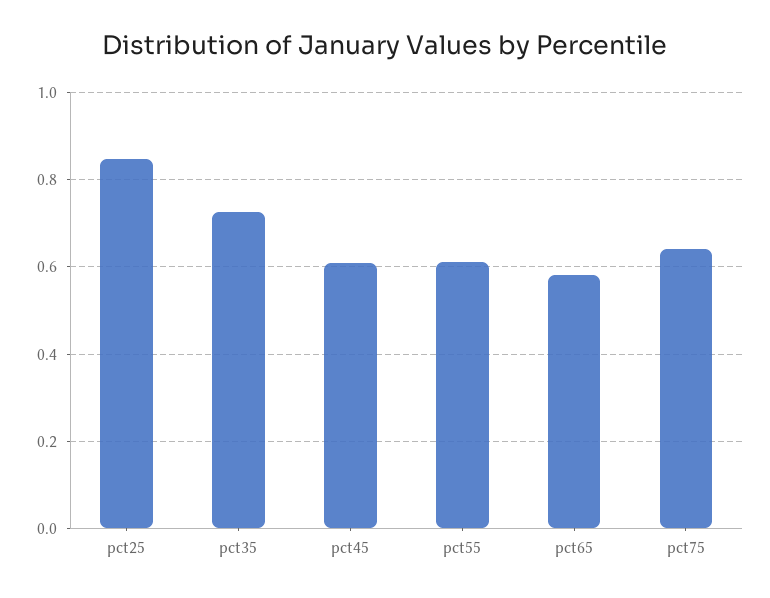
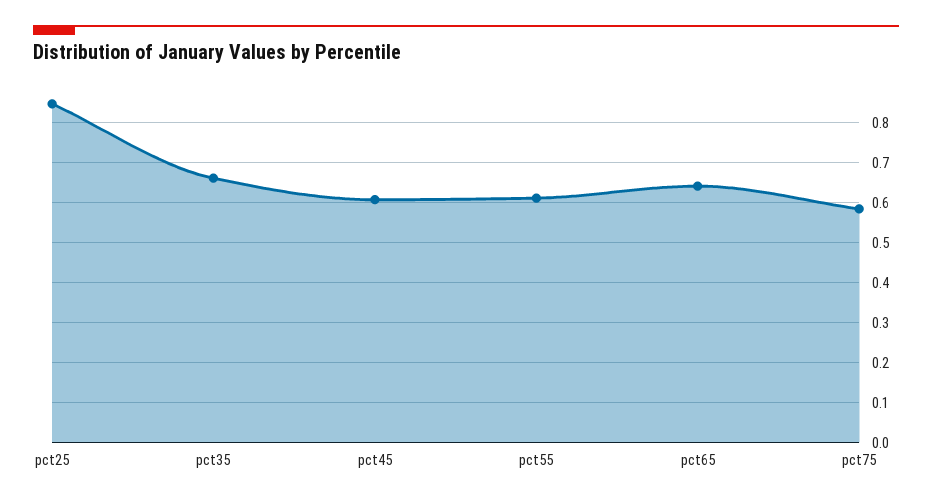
pct35: 0.72 -> 0.66
pct65: 0.58 -> 0.64
pct75: 0.64 -> 0.58

